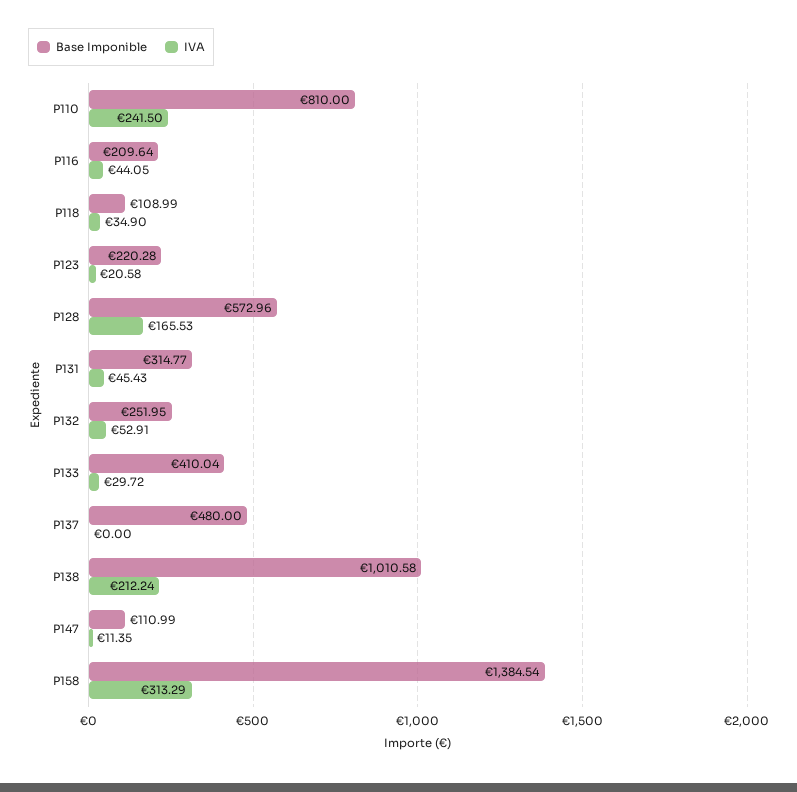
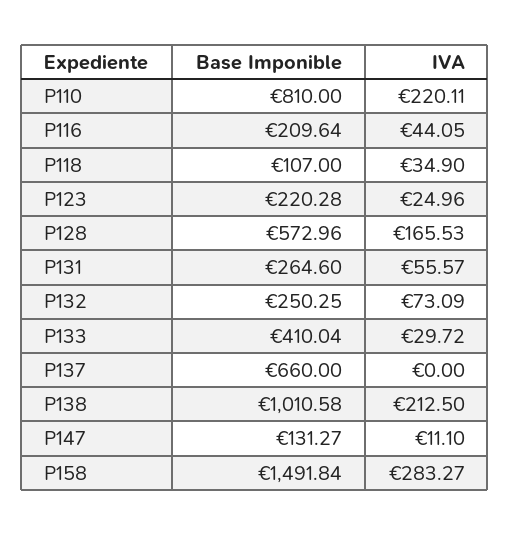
IVA, P110: 241.5 -> 220.11
Base Imponible, P118: 108.99 -> 107
IVA, P123: 20.58 -> 24.96
Base Imponible, P131: 314.77 -> 264.6
IVA, P131: 45.43 -> 55.57
Base Imponible, P132: 251.95 -> 250.25
IVA, P132: 52.91 -> 73.09
Base Imponible, P137: 480 -> 660
IVA, P138: 212.24 -> 212.5
Base Imponible, P147: 110.99 -> 131.27
IVA, P147: 11.35 -> 11.1
Base Imponible, P158: 1384.54 -> 1491.84
IVA, P158: 313.29 -> 283.27

